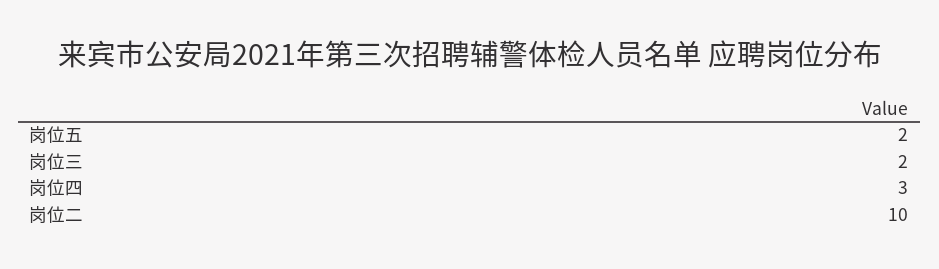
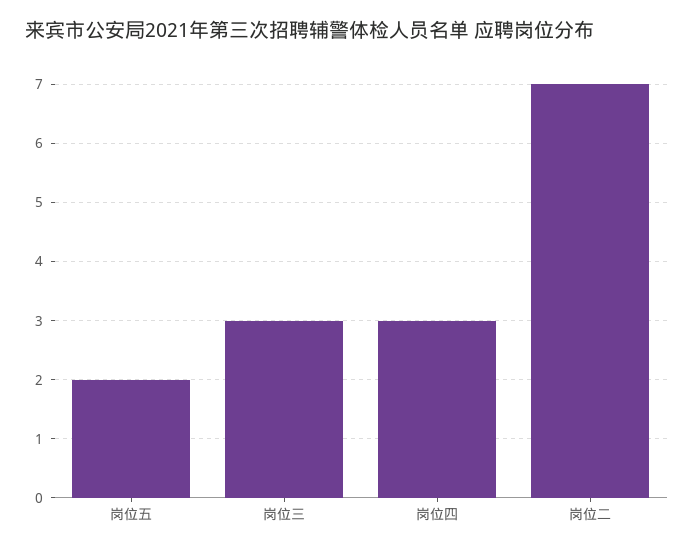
岗位三: 2 -> 3
岗位二: 10 -> 7

